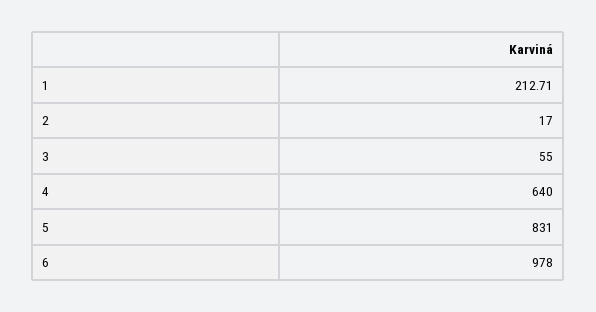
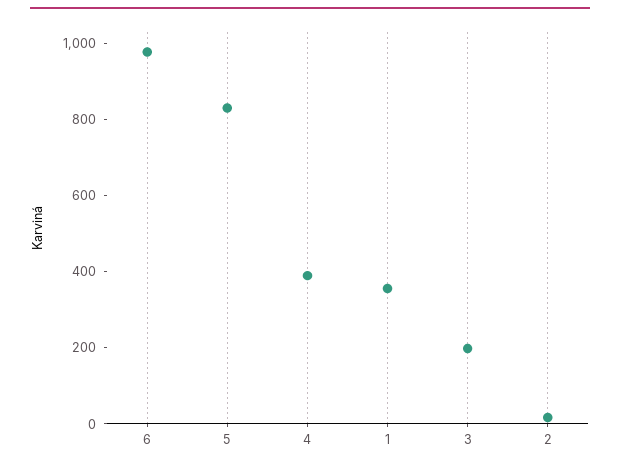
1: 212.71 -> 350
3: 55 -> 200
4: 640 -> 400

